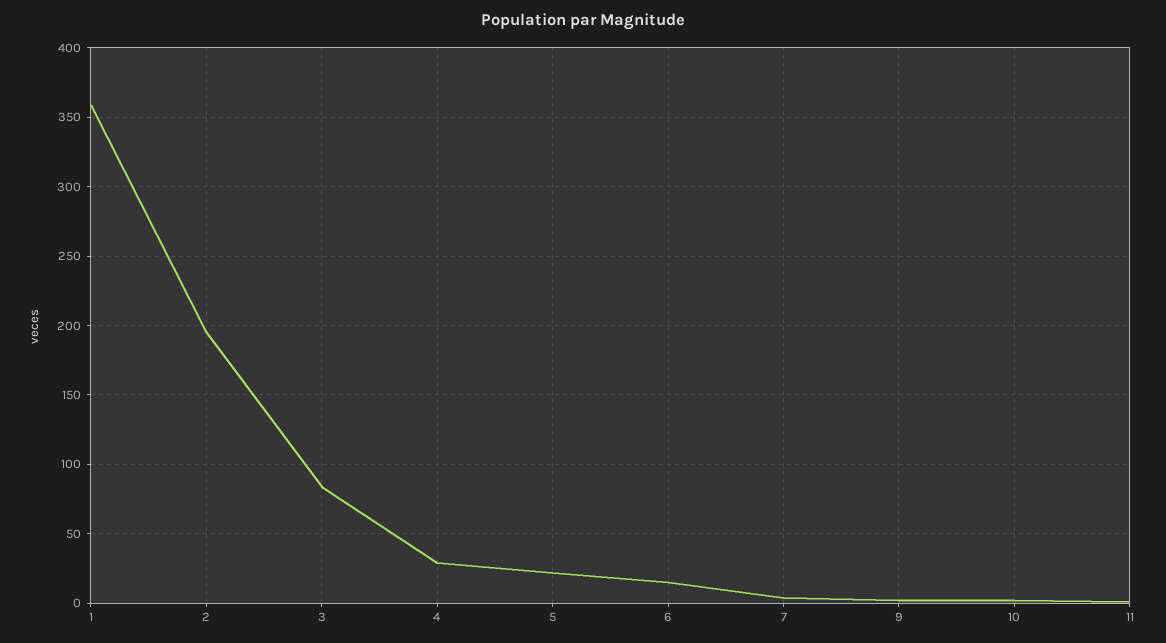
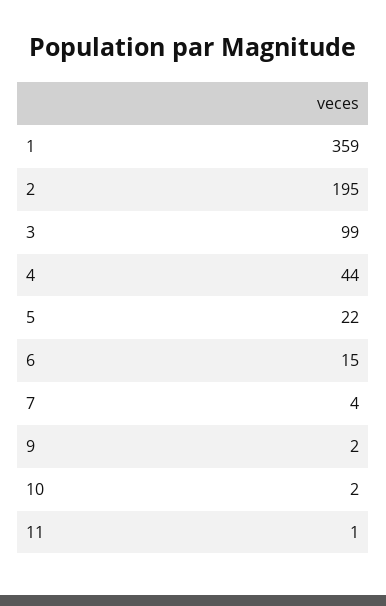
3: 85 -> 99
4: 30 -> 44

